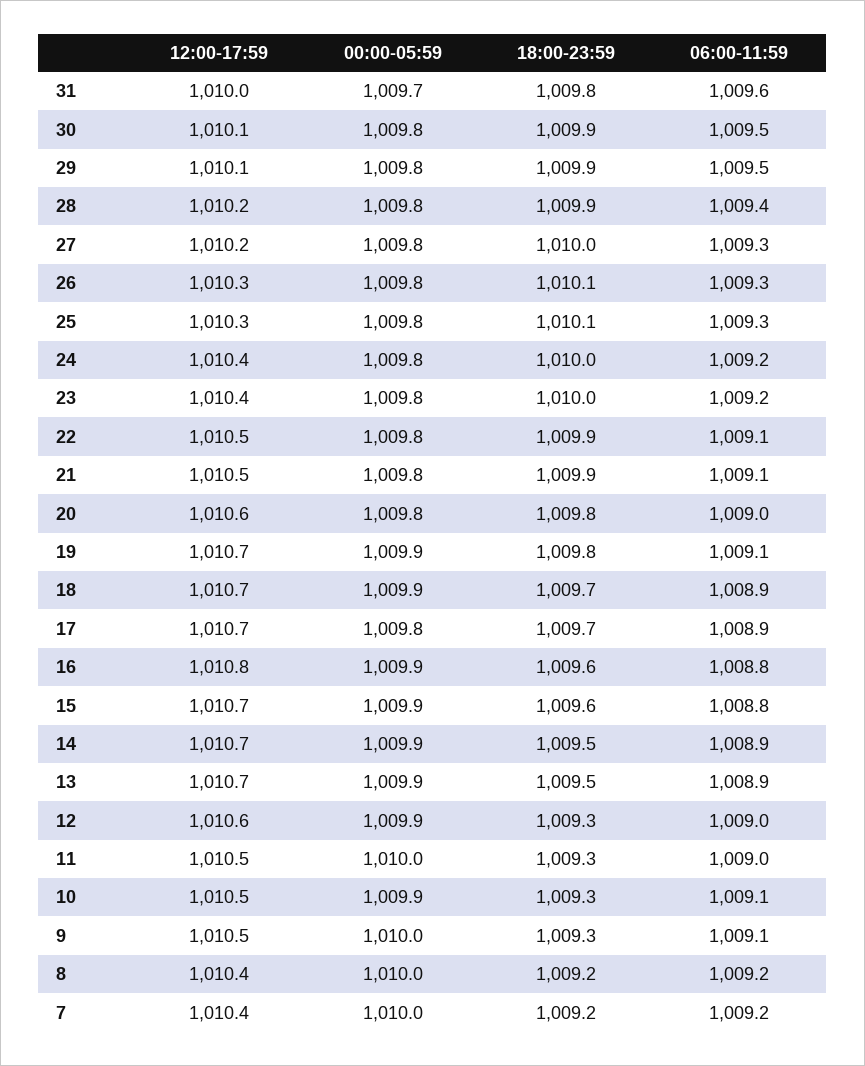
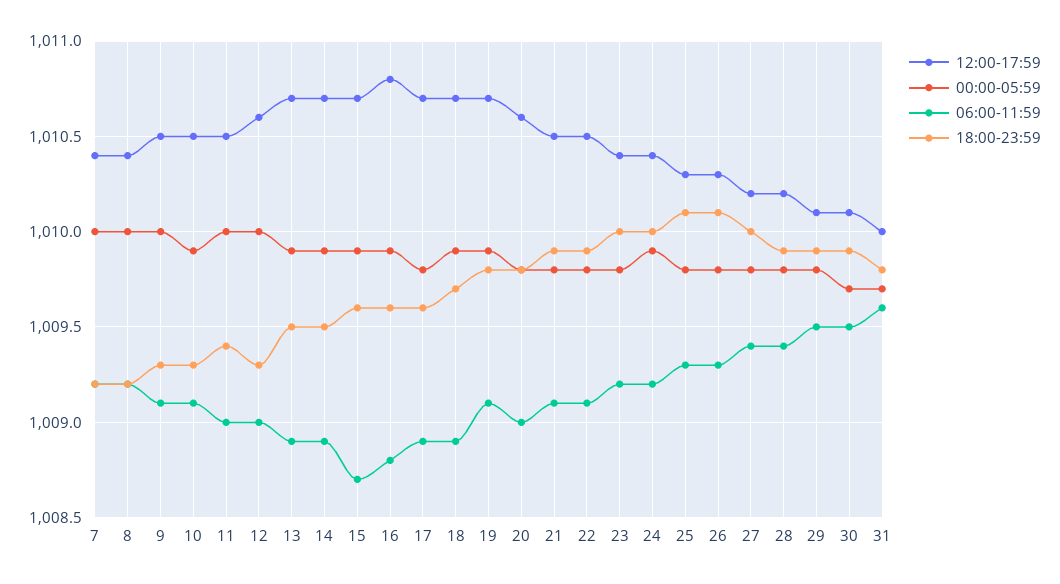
00:00-05:59, 30: 1009.8 -> 1009.7
06:00-11:59, 27: 1009.3 -> 1009.4
00:00-05:59, 24: 1009.8 -> 1009.9
18:00-23:59, 17: 1009.7 -> 1009.6
06:00-11:59, 15: 1008.8 -> 1008.7
00:00-05:59, 12: 1009.9 -> 1010
18:00-23:59, 11: 1009.3 -> 1009.4

